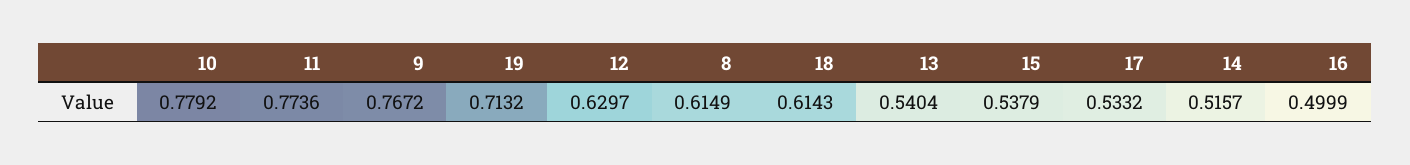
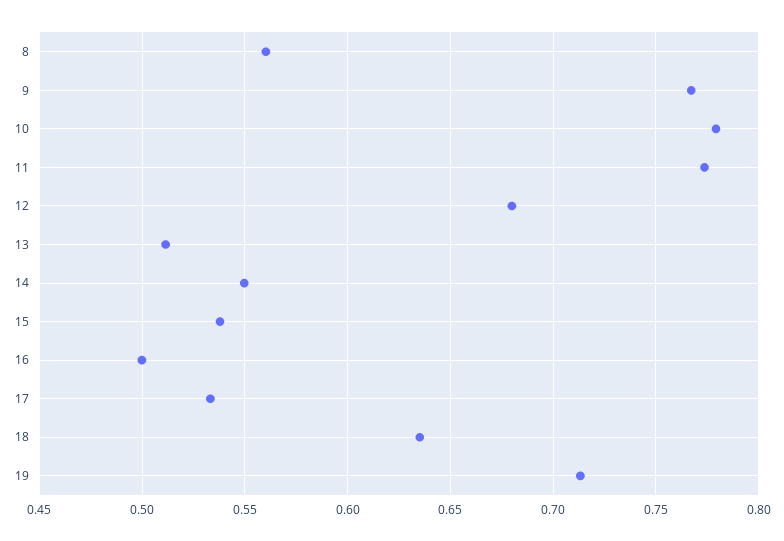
12: 0.6297 -> 0.68
8: 0.6149 -> 0.56
18: 0.6143 -> 0.635
13: 0.5404 -> 0.51
14: 0.5157 -> 0.55

